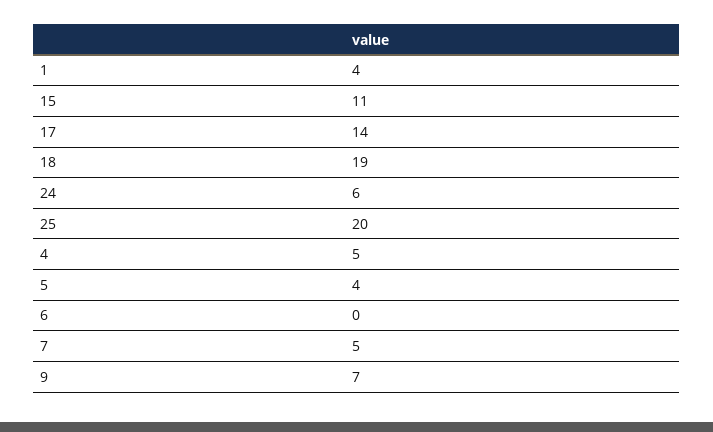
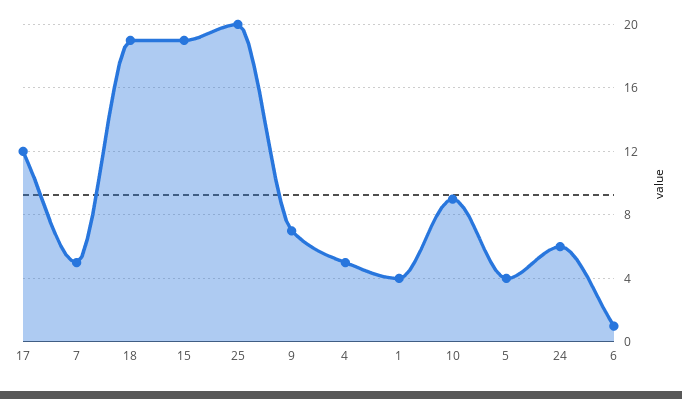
15: 11 -> 19
17: 14 -> 12
6: 0 -> 1
10: none -> 9

